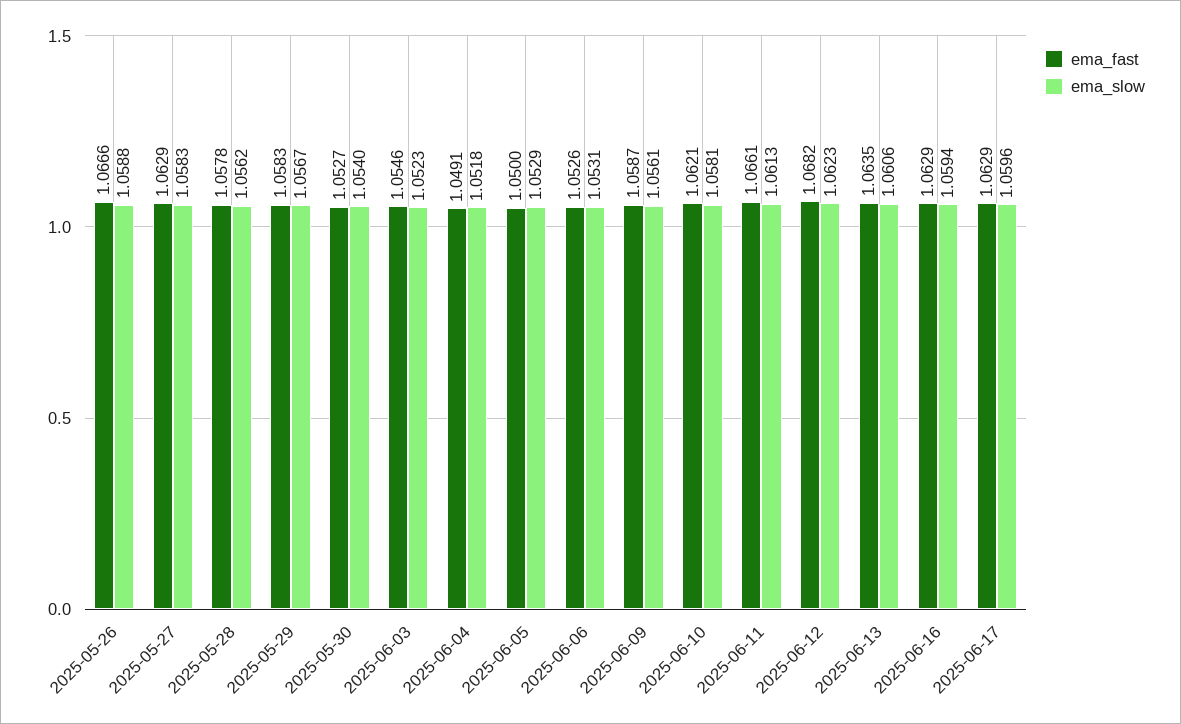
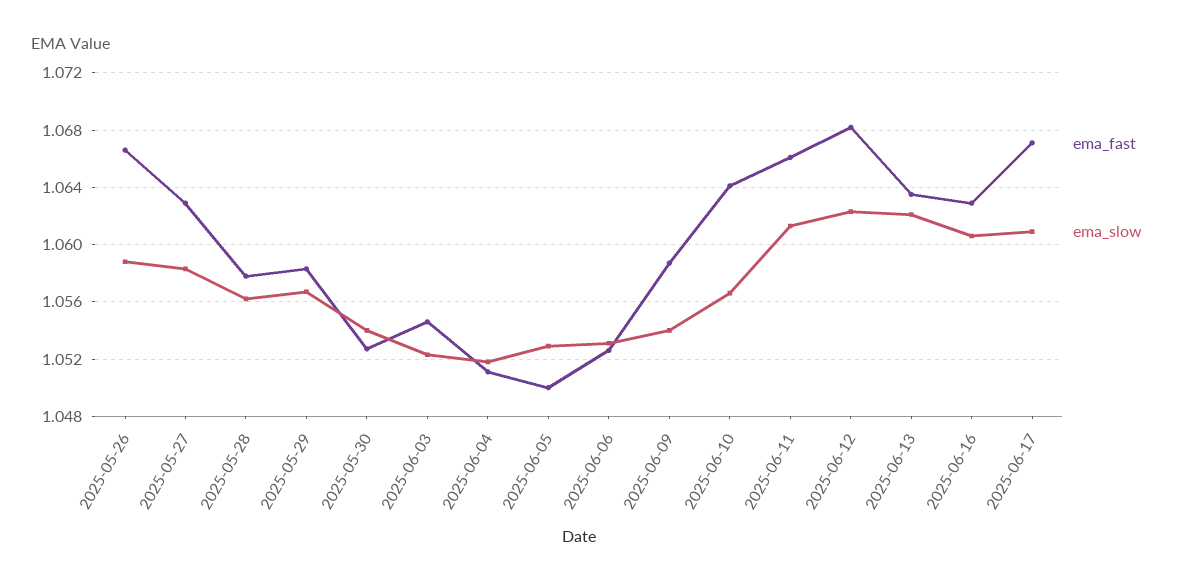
ema_fast, 2025-06-04: 1.0491 -> 1.051
ema_slow, 2025-06-09: 1.0561 -> 1.054
ema_fast, 2025-06-10: 1.0621 -> 1.064
ema_slow, 2025-06-10: 1.0581 -> 1.0565
ema_slow, 2025-06-13: 1.0606 -> 1.062
ema_slow, 2025-06-16: 1.0594 -> 1.0605
ema_fast, 2025-06-17: 1.0629 -> 1.067
ema_slow, 2025-06-17: 1.0596 -> 1.061

